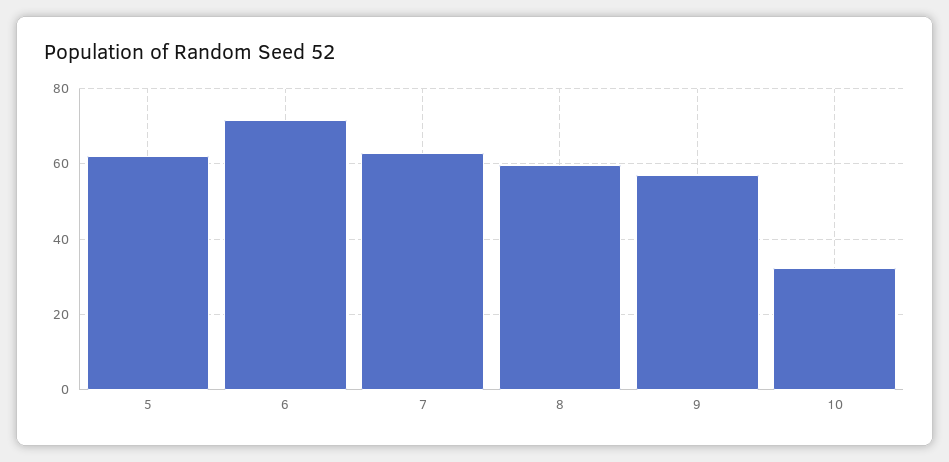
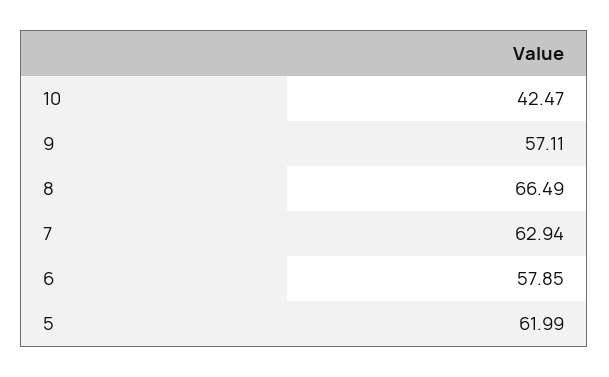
6: 72 -> 57.85
8: 60 -> 66.49
10: 32 -> 42.47

